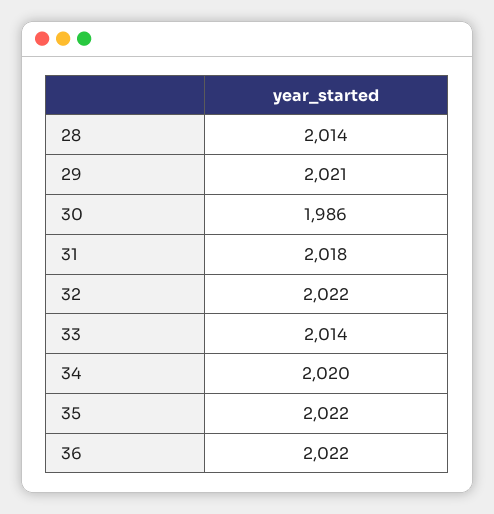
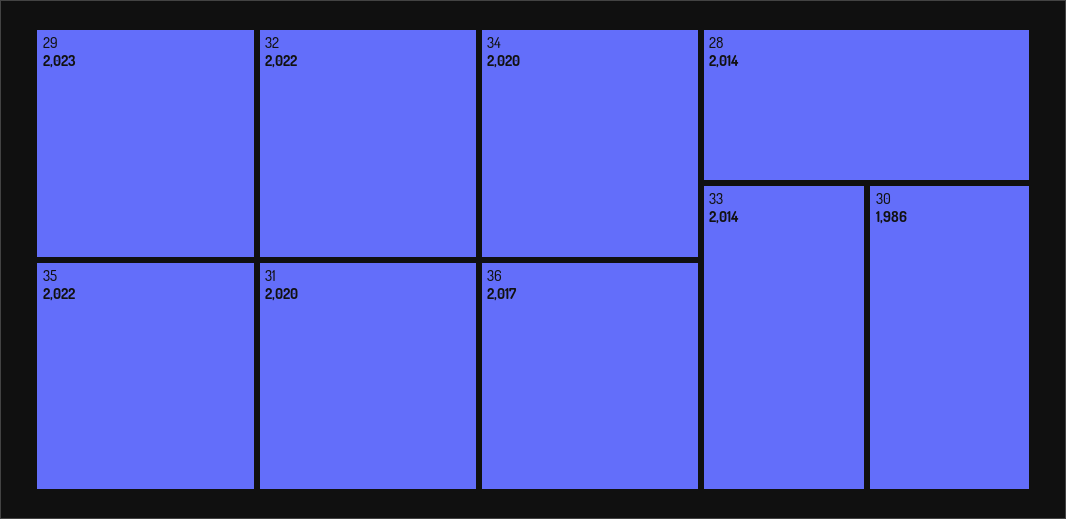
29: 2021 -> 2023
31: 2018 -> 2020
36: 2022 -> 2017

